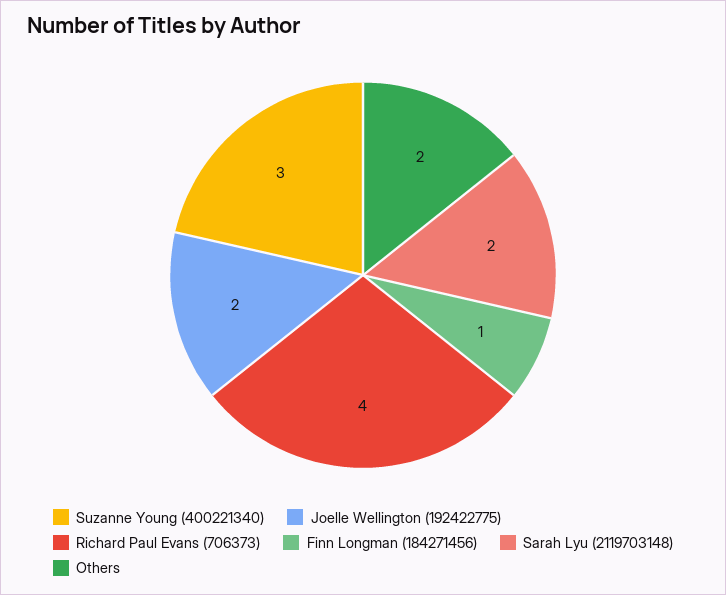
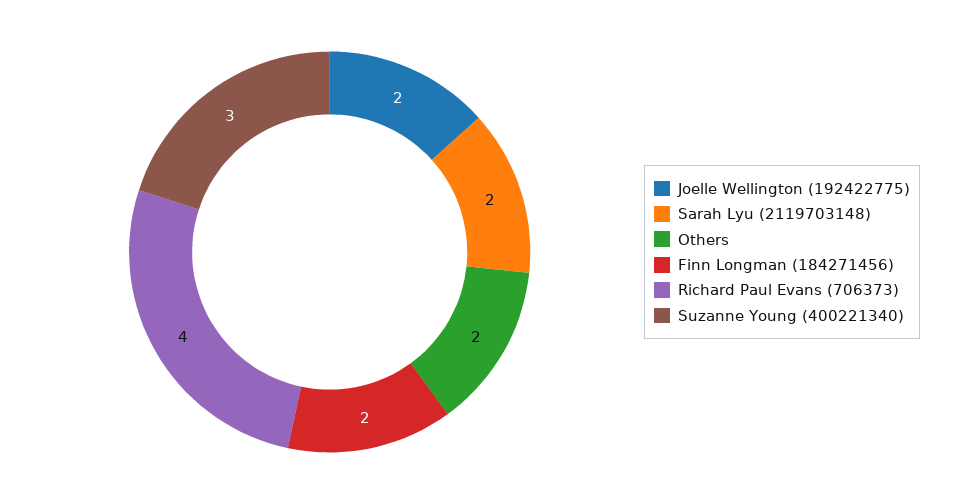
Finn Longman (184271456): 1 -> 2

